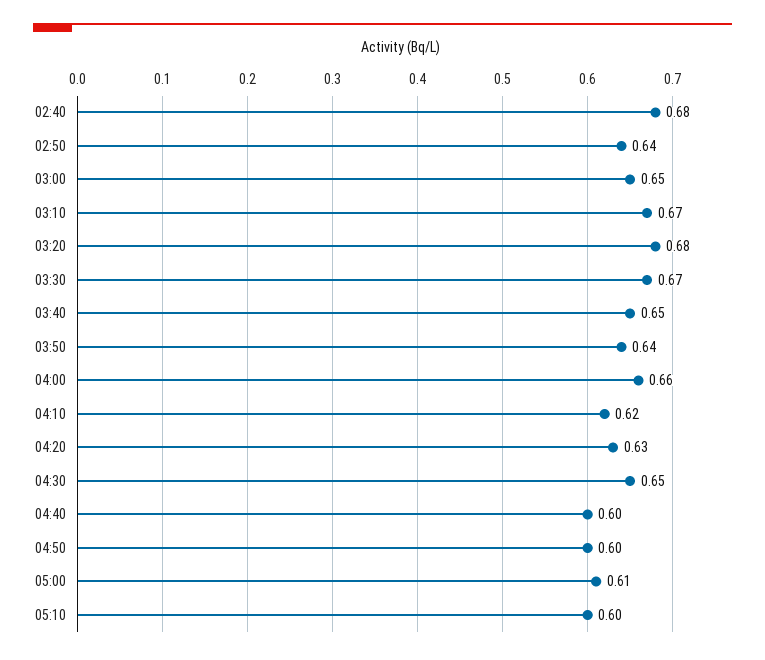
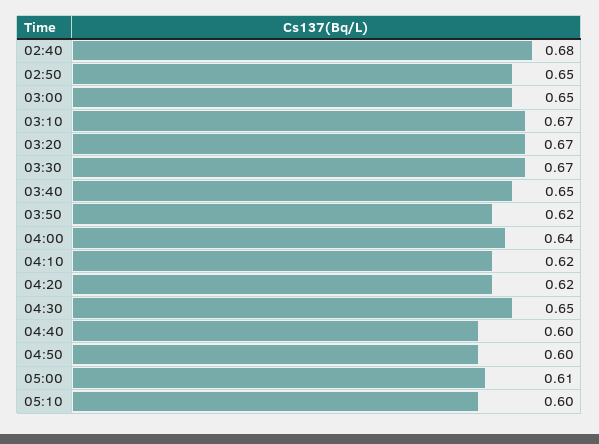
02:50: 0.64 -> 0.65
03:20: 0.68 -> 0.67
03:50: 0.64 -> 0.62
04:00: 0.66 -> 0.64
04:20: 0.63 -> 0.62

